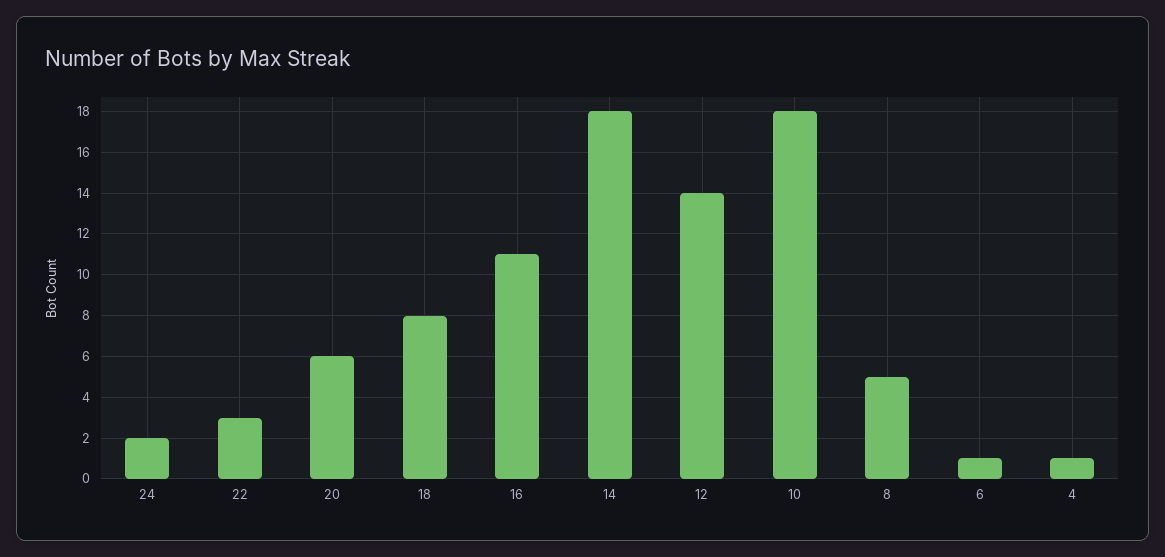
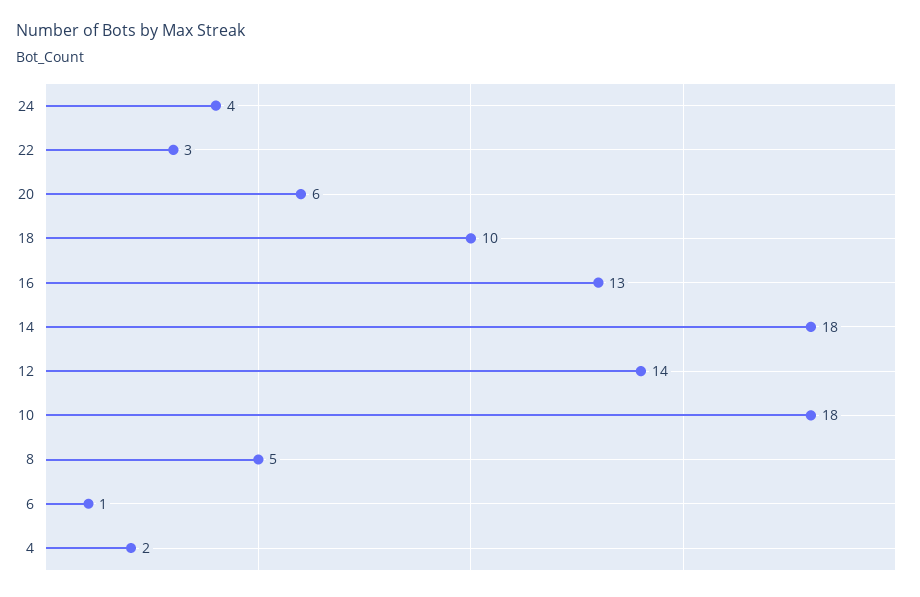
24: 2 -> 4
18: 8 -> 10
16: 11 -> 13
4: 1 -> 2

